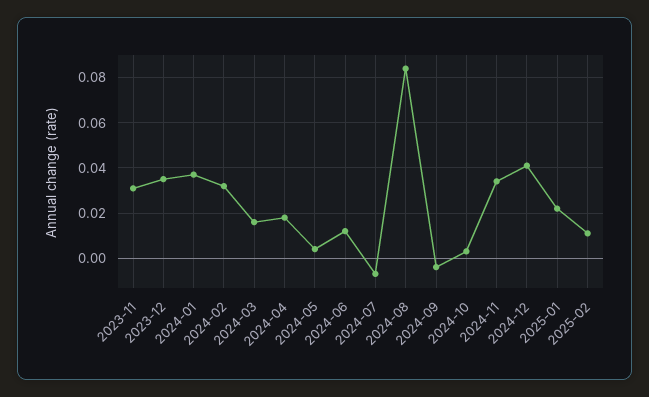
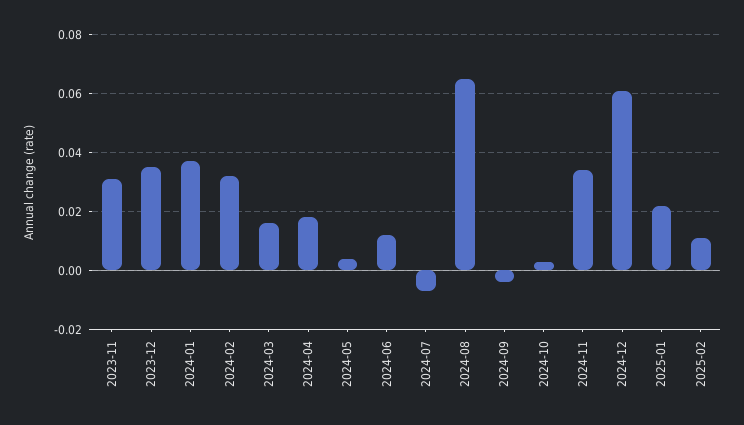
2024-08: 0.085 -> 0.065
2024-12: 0.04 -> 0.06

